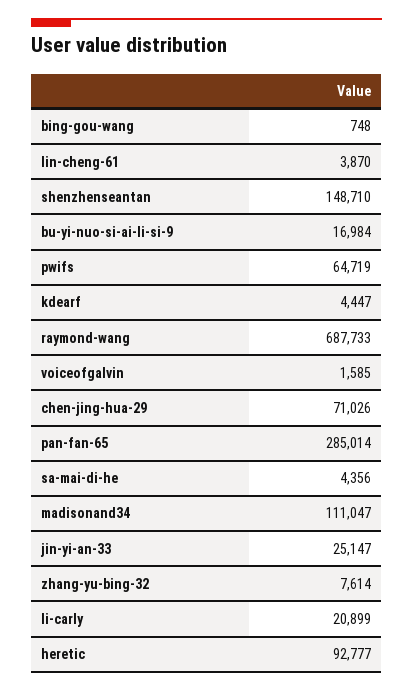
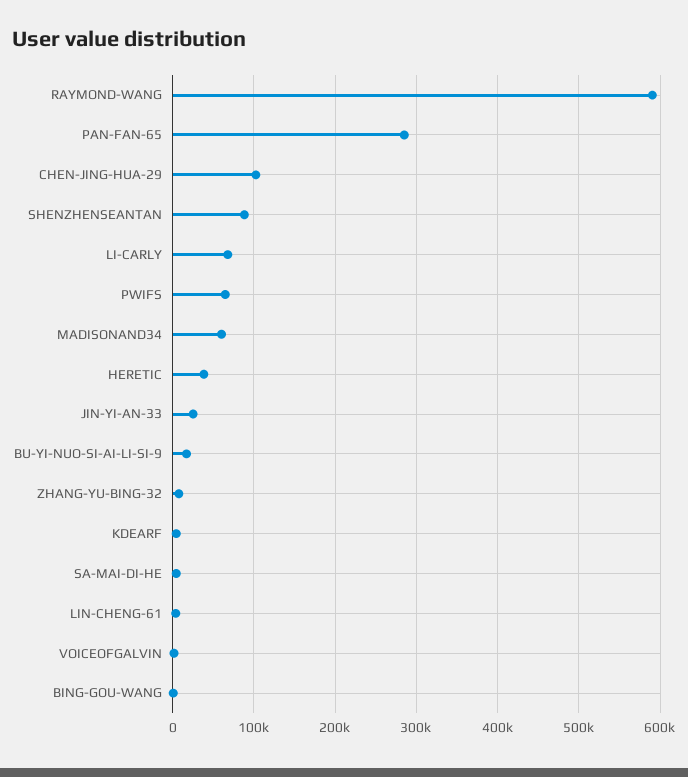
shenzhenseantan: 148710 -> 90000
raymond-wang: 687733 -> 590000
chen-jing-hua-29: 71026 -> 100000
madisonand34: 111047 -> 60000
li-carly: 20899 -> 70000
heretic: 92777 -> 40000

